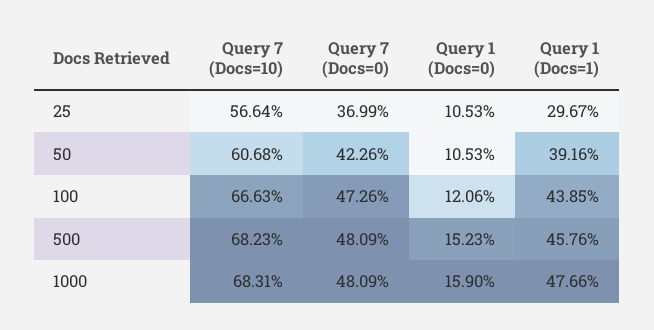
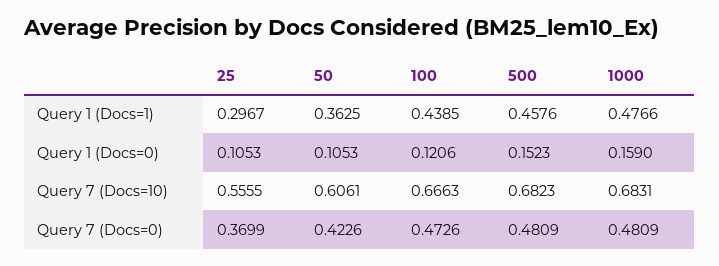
Query 7 (Docs=10), 25: 0.5664 -> 0.5555
Query 7 (Docs=10), 50: 0.6068 -> 0.6061
Query 1 (Docs=1), 50: 0.3916 -> 0.3625

